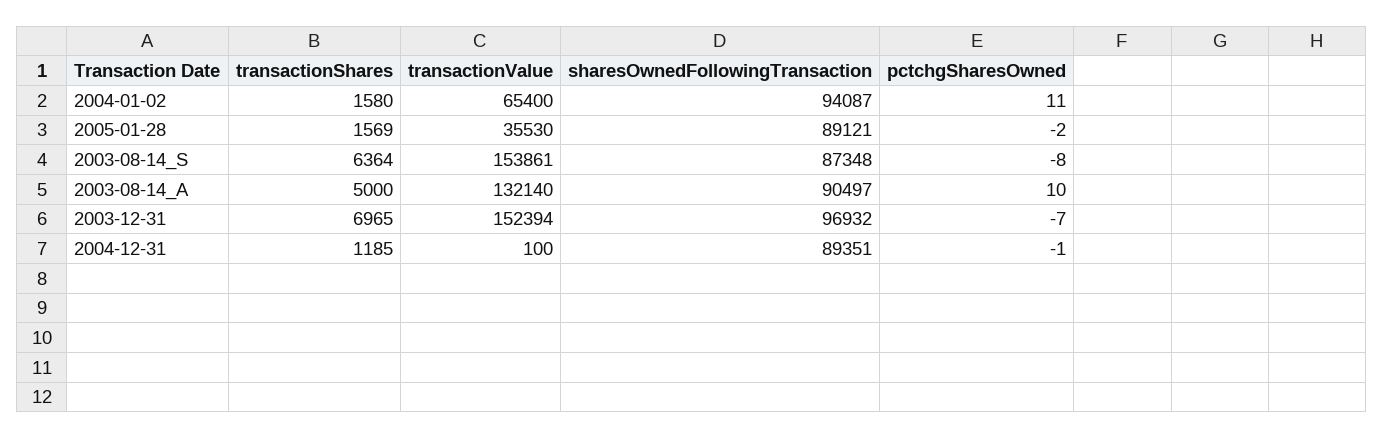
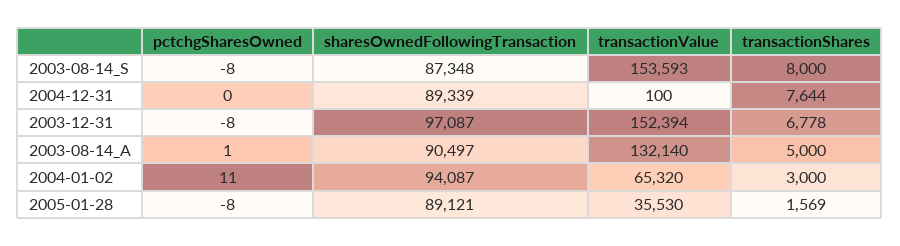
transactionShares, 2004-01-02: 1580 -> 3000
transactionValue, 2004-01-02: 65400 -> 65320
pctchgSharesOwned, 2005-01-28: -2 -> -8
transactionShares, 2003-08-14_S: 6364 -> 8000
transactionValue, 2003-08-14_S: 153861 -> 153593
pctchgSharesOwned, 2003-08-14_A: 10 -> 1
transactionShares, 2003-12-31: 6965 -> 6778
sharesOwnedFollowingTransaction, 2003-12-31: 96932 -> 97087
pctchgSharesOwned, 2003-12-31: -7 -> -8
transactionShares, 2004-12-31: 1185 -> 7644
sharesOwnedFollowingTransaction, 2004-12-31: 89351 -> 89339
pctchgSharesOwned, 2004-12-31: -1 -> 0

